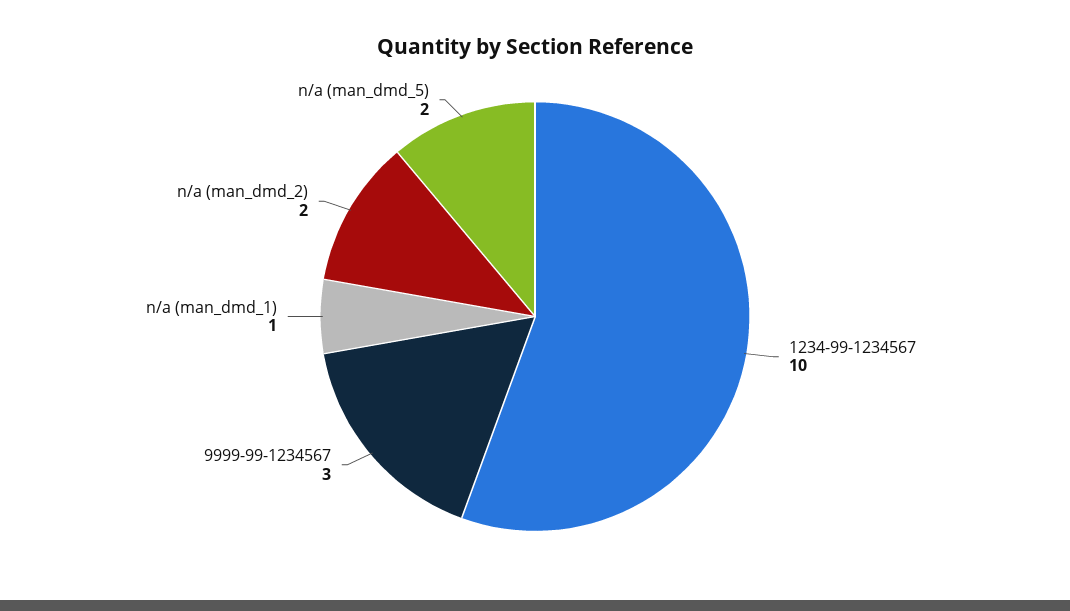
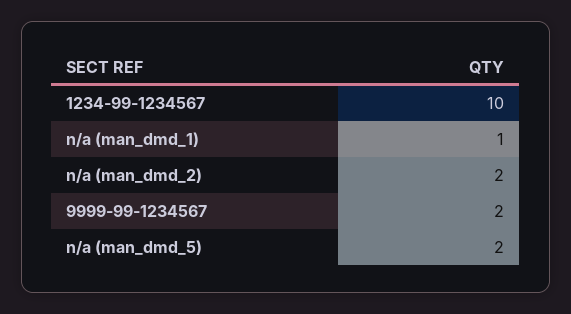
9999-99-1234567: 3 -> 2

